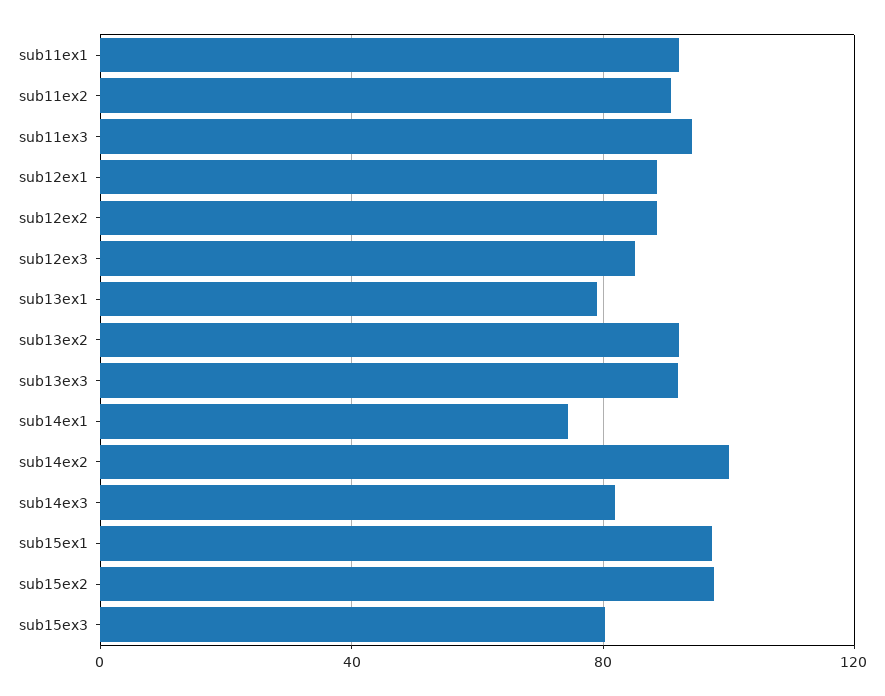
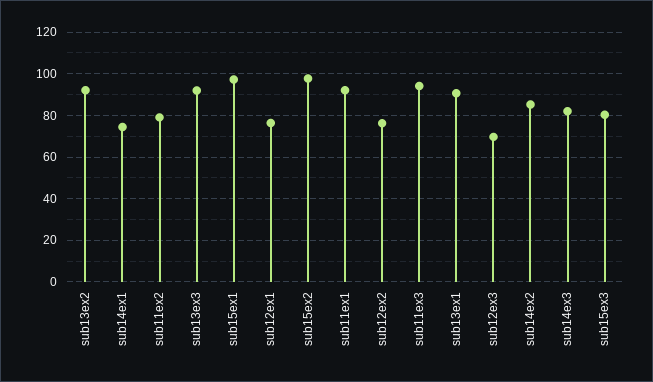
sub11ex2: 90 -> 80
sub12ex1: 90 -> 75
sub12ex2: 90 -> 75
sub12ex3: 85 -> 70
sub13ex1: 80 -> 90
sub14ex2: 100 -> 85

